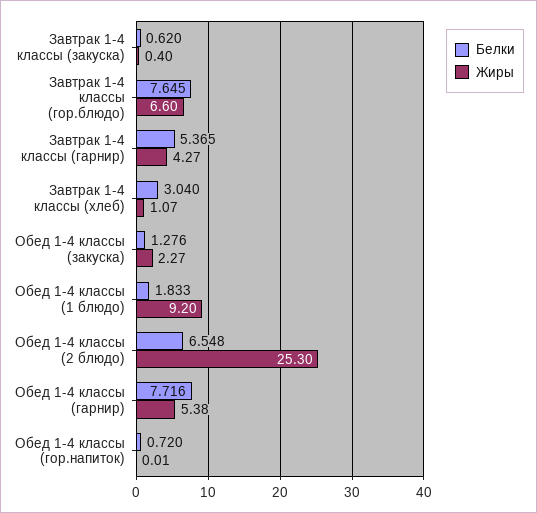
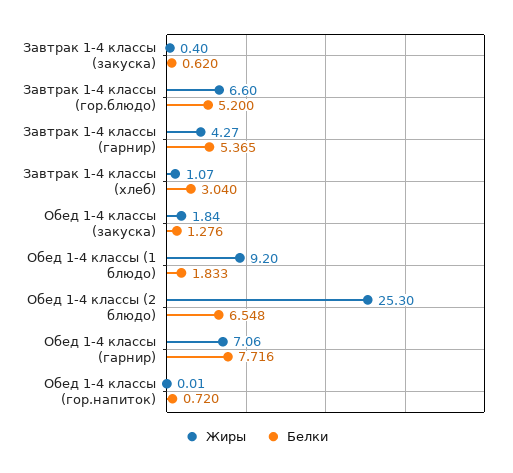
Белки, Завтрак 1-4 классы (гор.блюдо): 7.645 -> 5.2
Жиры, Обед 1-4 классы (закуска): 2.27 -> 1.84
Жиры, Обед 1-4 классы (гарнир): 5.38 -> 7.06

